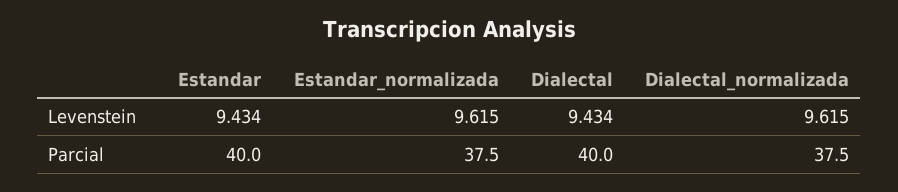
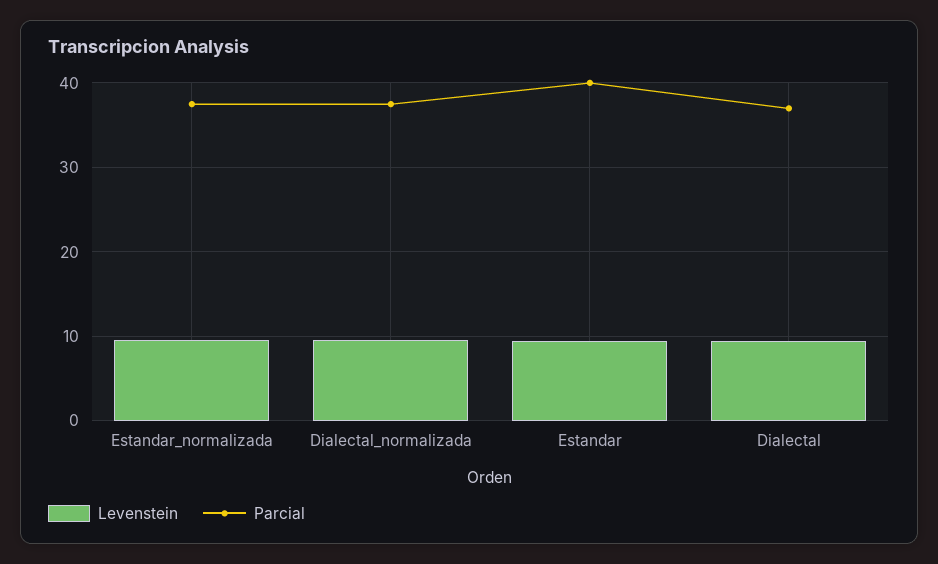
Parcial, Dialectal: 40 -> 37

